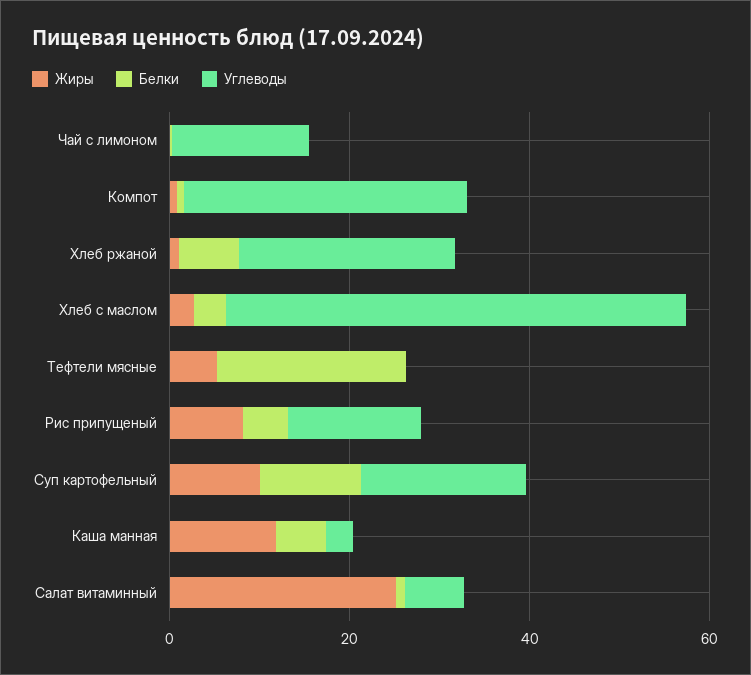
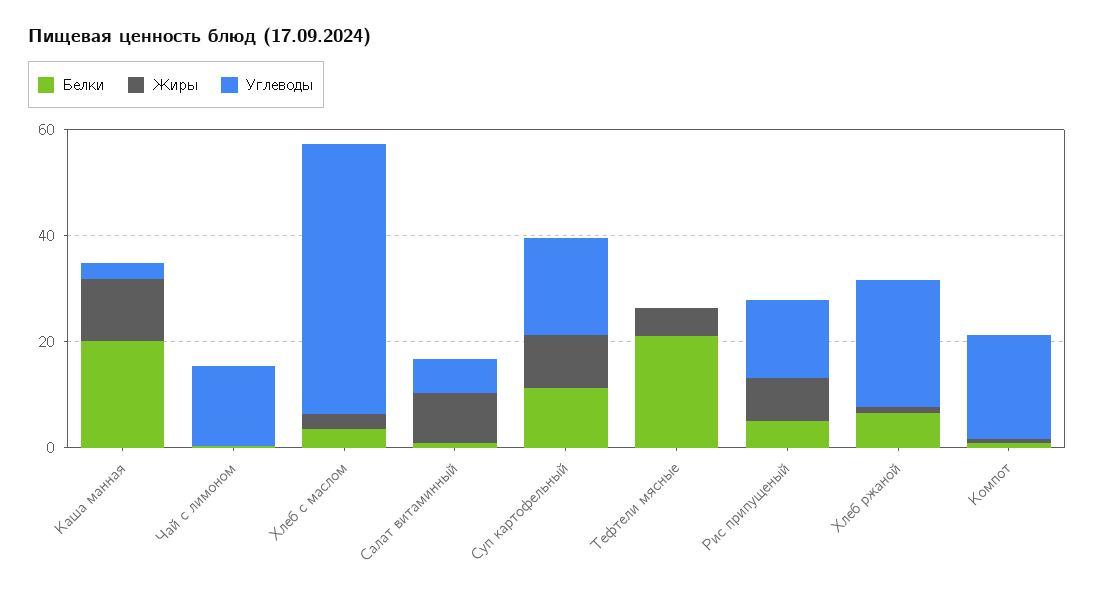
Углеводы, Компот: 30 -> 20
Белки, Каша манная: 5 -> 20
Жиры, Салат витаминный: 25 -> 10

